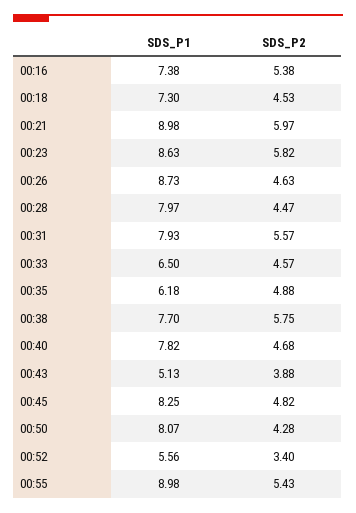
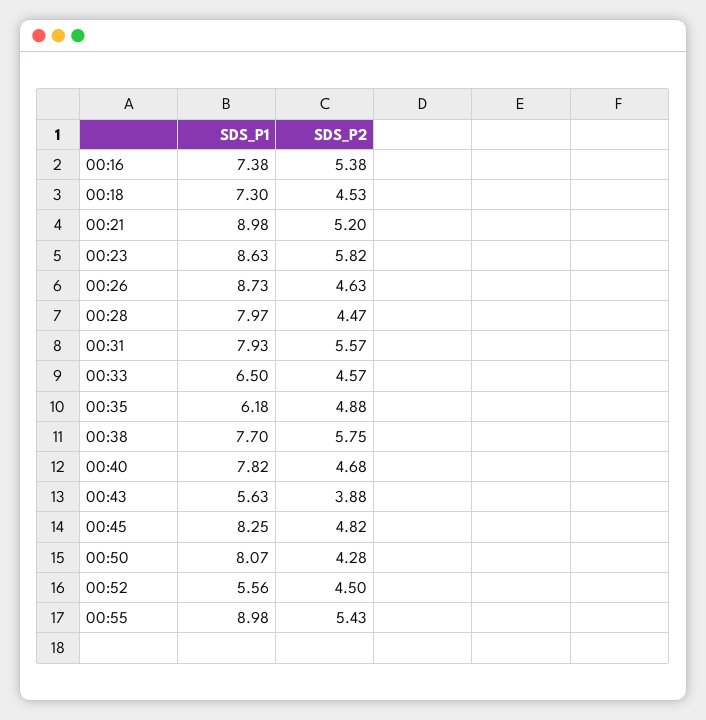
SDS_P2, 00:21: 5.97 -> 5.2
SDS_P1, 00:43: 5.13 -> 5.63
SDS_P2, 00:52: 3.4 -> 4.5

